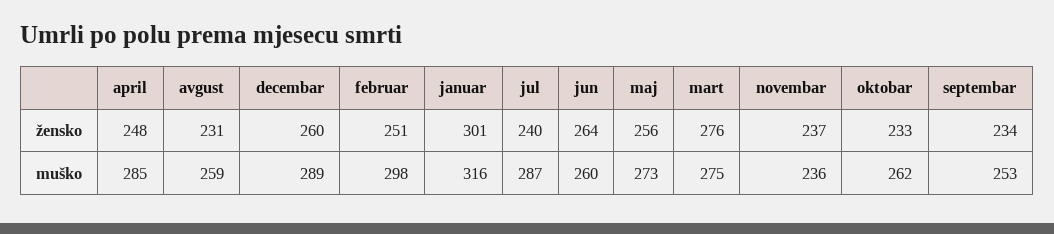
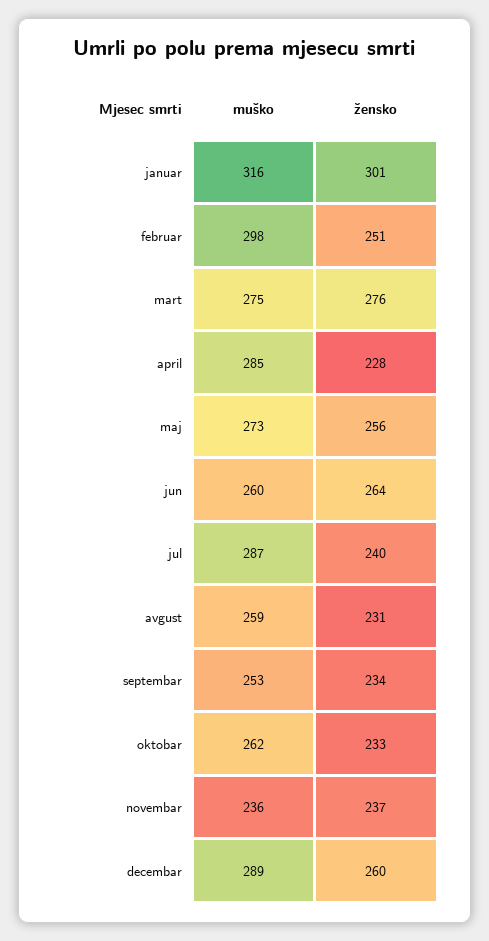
april, žensko: 248 -> 228

